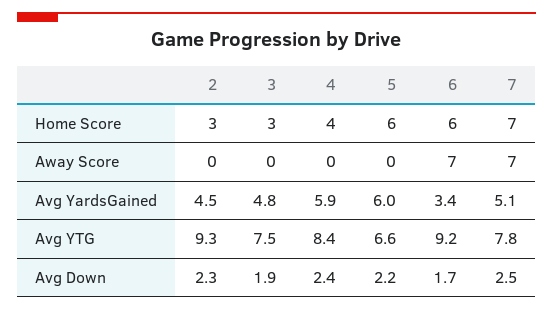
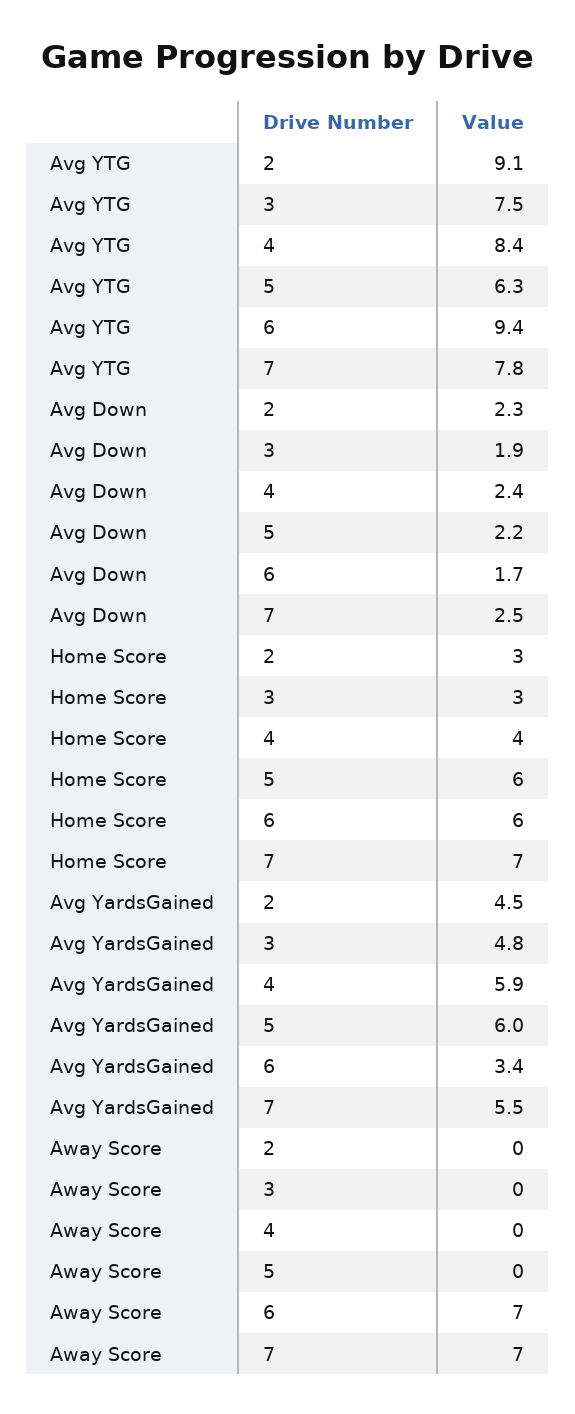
7, Avg YardsGained: 5.1 -> 5.5
2, Avg YTG: 9.3 -> 9.1
5, Avg YTG: 6.6 -> 6.3
6, Avg YTG: 9.2 -> 9.4

